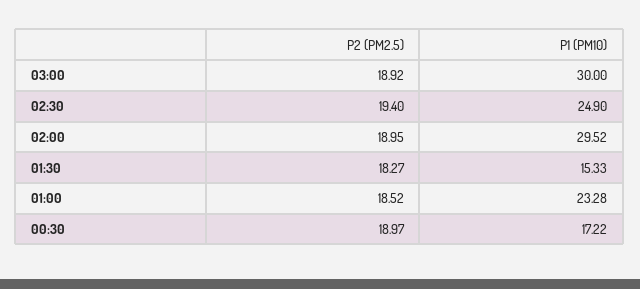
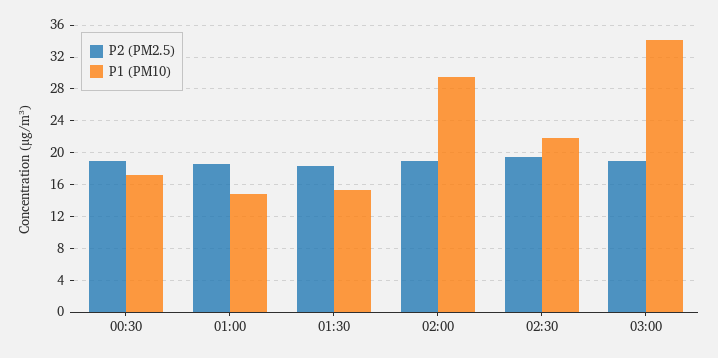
P1 (PM10), 03:00: 30 -> 34
P1 (PM10), 02:30: 24.9 -> 22
P1 (PM10), 01:00: 23.28 -> 15

